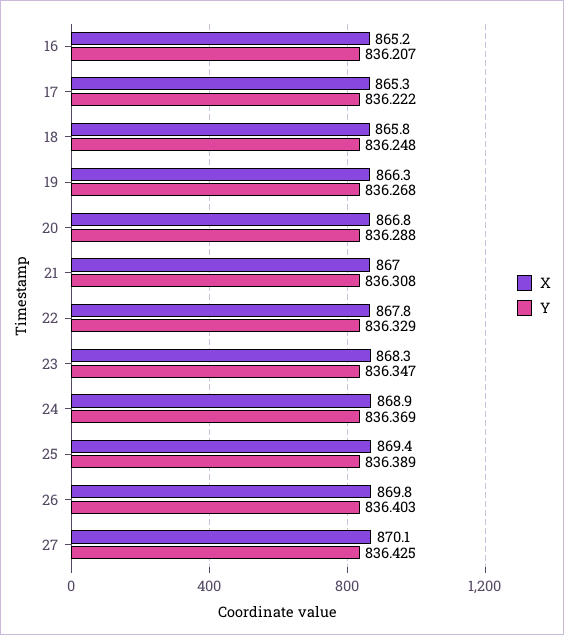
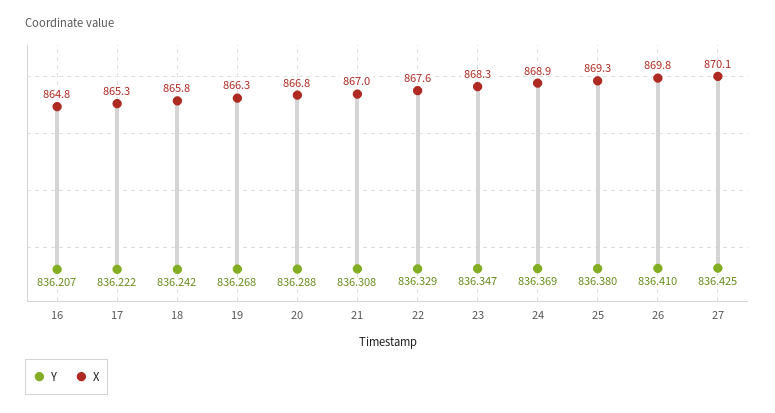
X, 16: 865.2 -> 864.8
Y, 18: 836.248 -> 836.242
X, 22: 867.8 -> 867.6
X, 25: 869.4 -> 869.3
Y, 25: 836.389 -> 836.38
Y, 26: 836.403 -> 836.41

